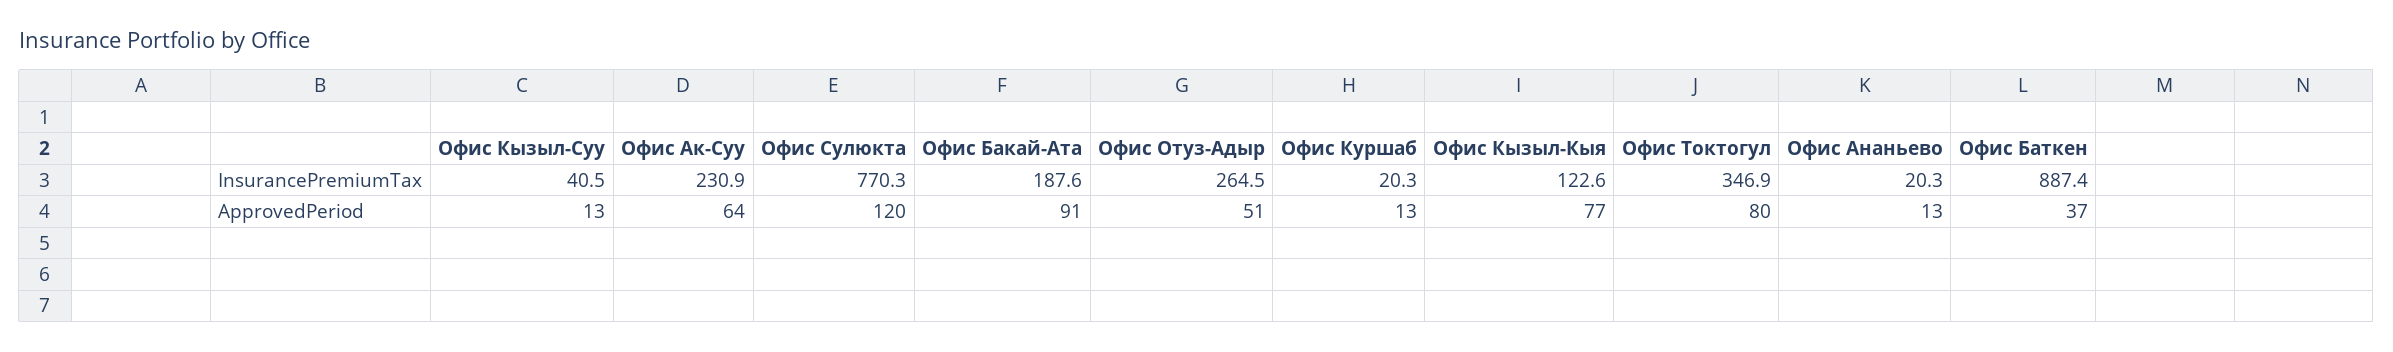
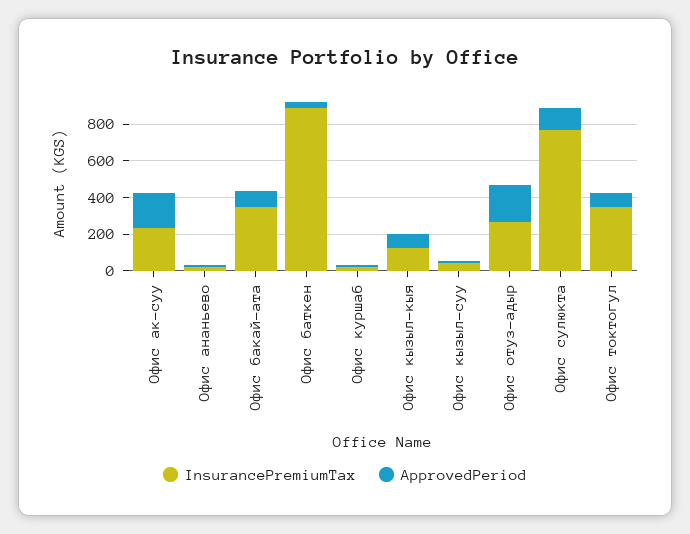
InsurancePremiumTax, Офис Бакай-Ата: 187.6 -> 350
ApprovedPeriod, Офис Ак-Суу: 64 -> 200
ApprovedPeriod, Офис Отуз-Адыр: 51 -> 200

